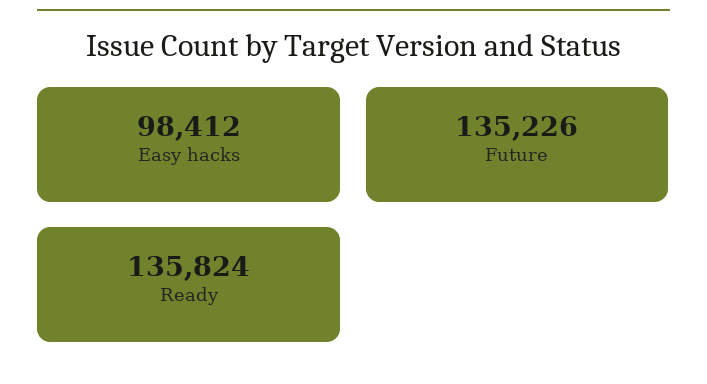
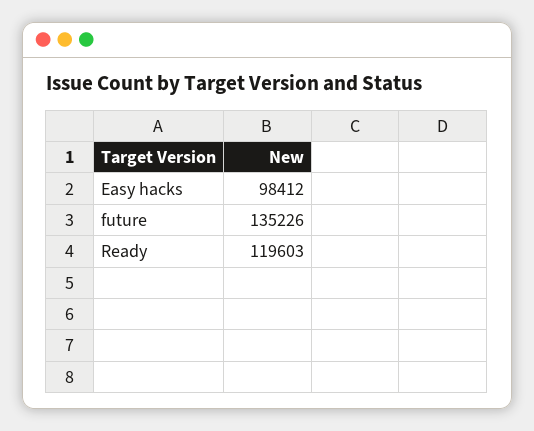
Ready: 135824 -> 119603

